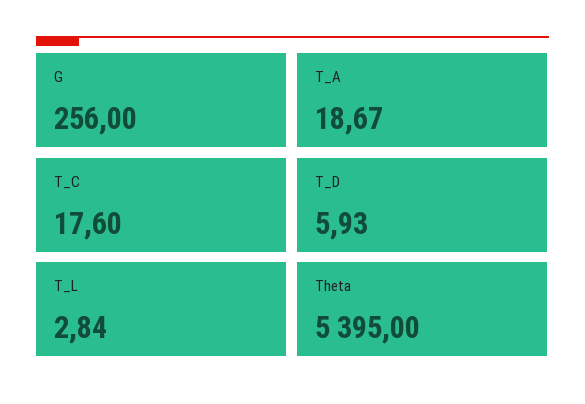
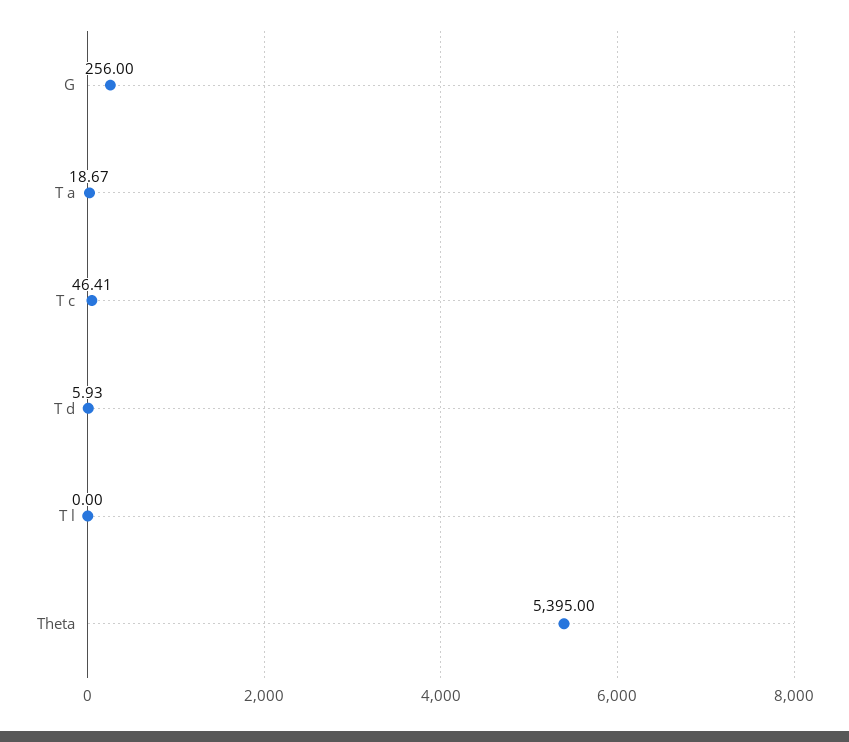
T_C: 17.6 -> 46.41
T_L: 2.84 -> 0

